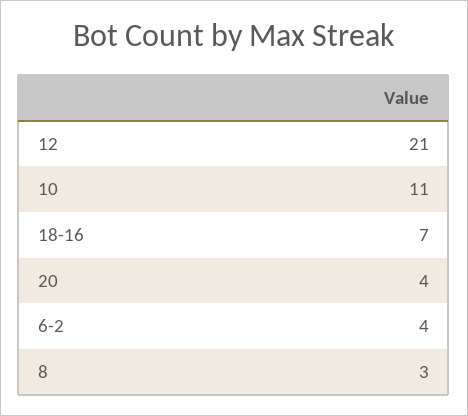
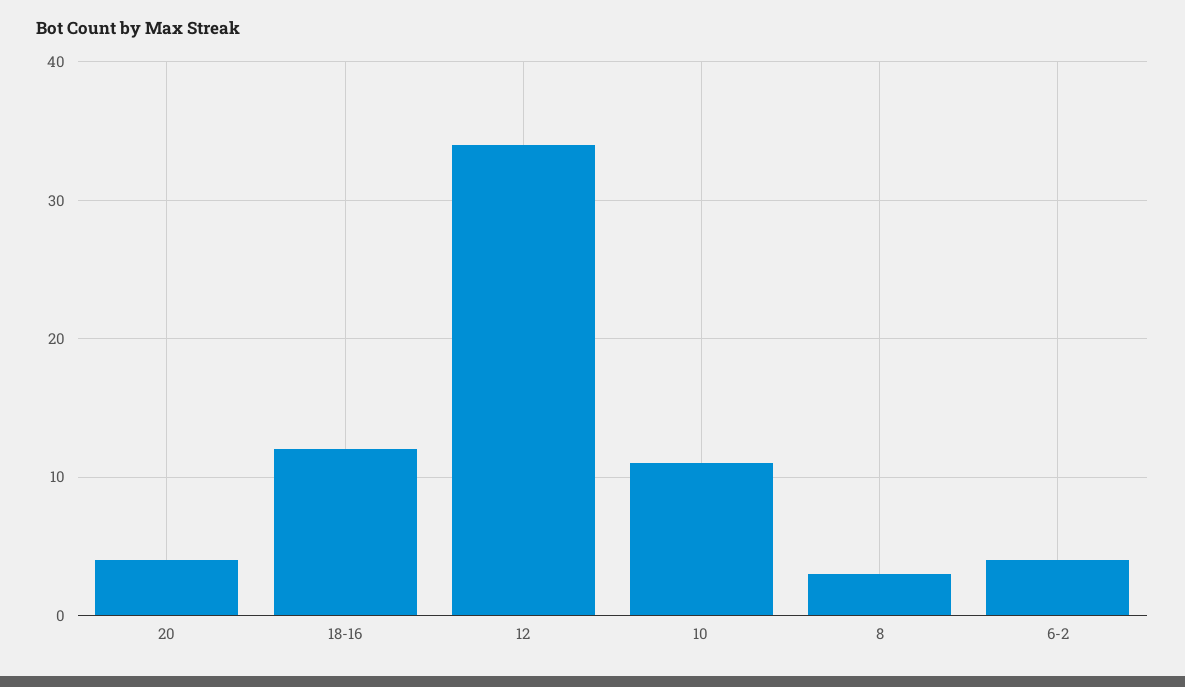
12: 21 -> 34
18-16: 7 -> 12

